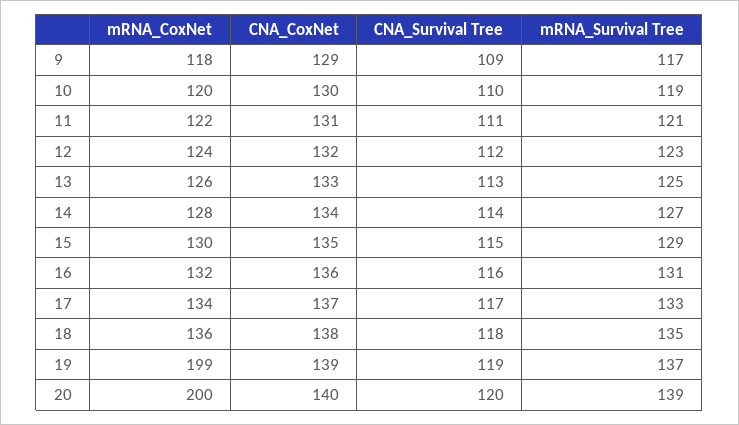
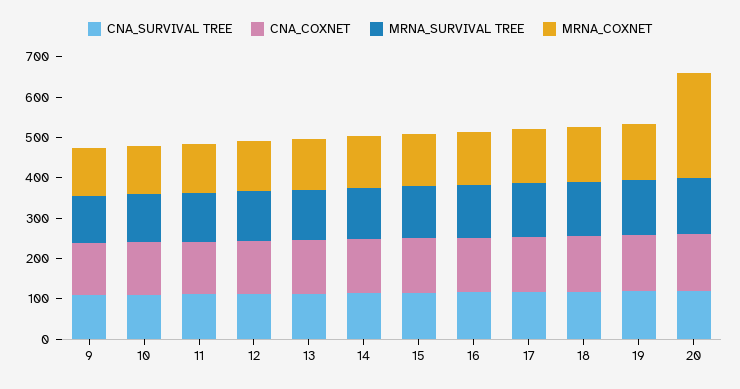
mRNA_CoxNet, 19: 199 -> 140
mRNA_CoxNet, 20: 200 -> 260

